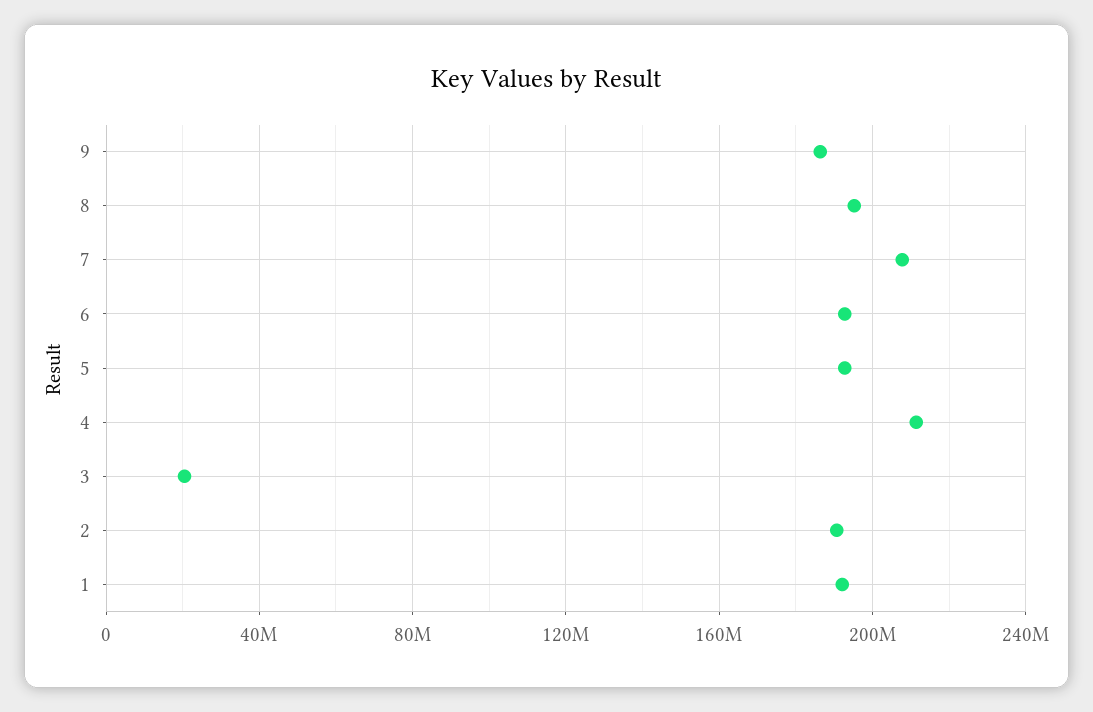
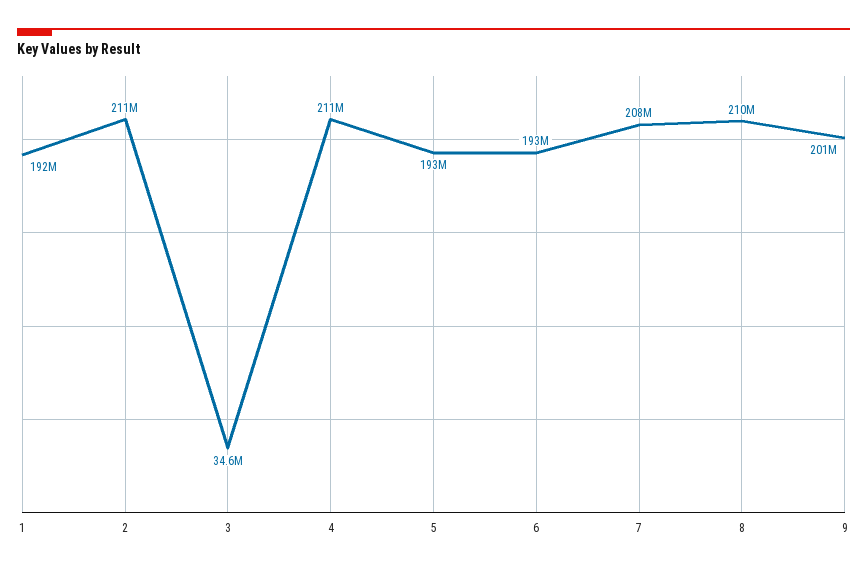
9: 185000000 -> 201000000
8: 195000000 -> 210000000
3: 20000000 -> 34600000
2: 190000000 -> 211000000

